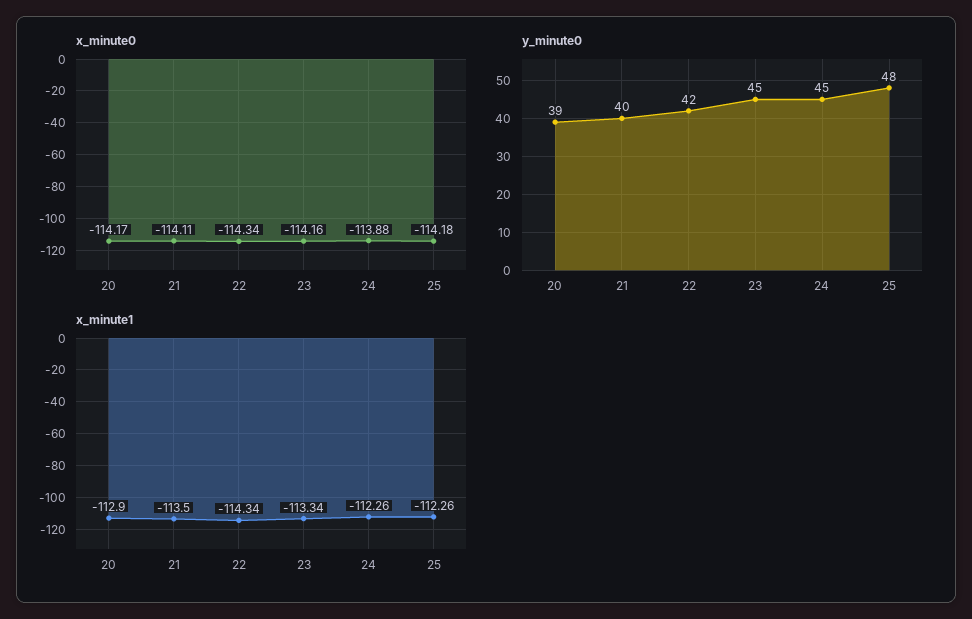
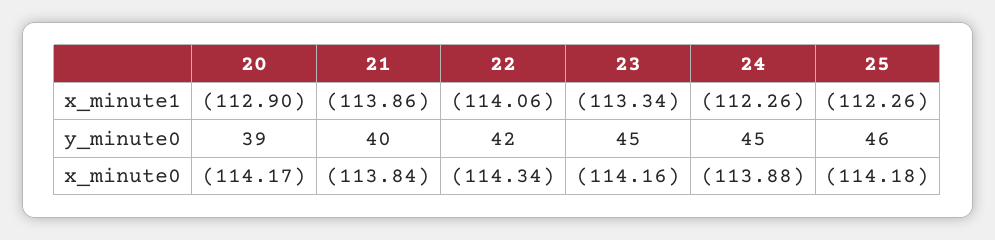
x_minute0, 21: -114.11 -> -113.84
y_minute0, 25: 48 -> 46
x_minute1, 21: -113.5 -> -113.86
x_minute1, 22: -114.34 -> -114.06

